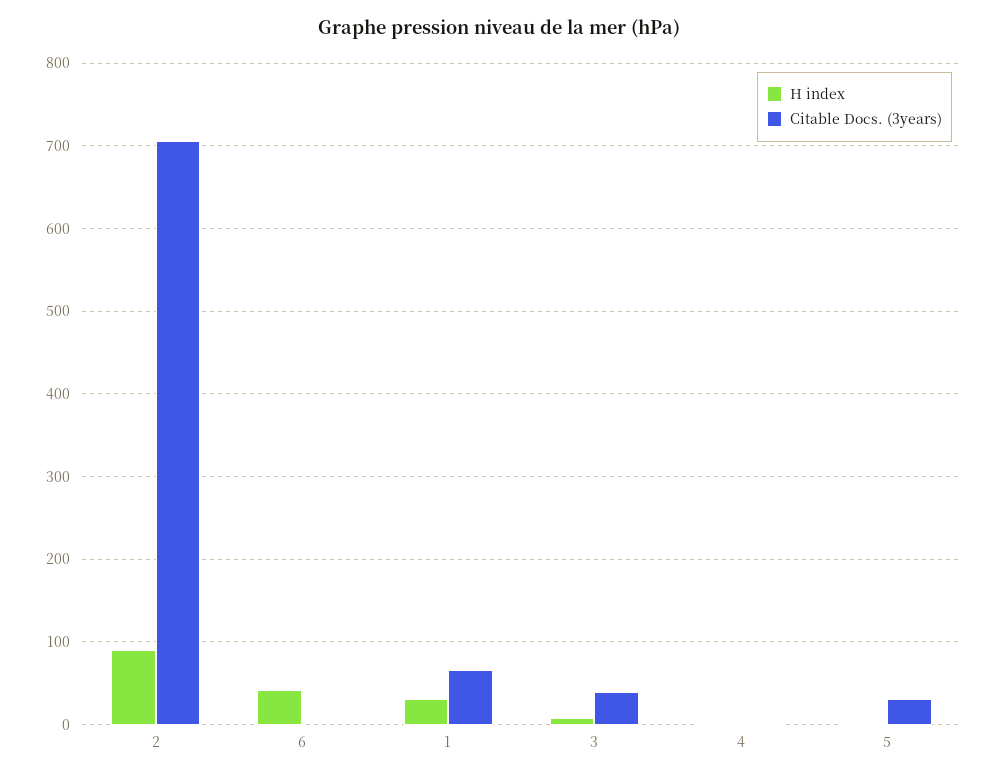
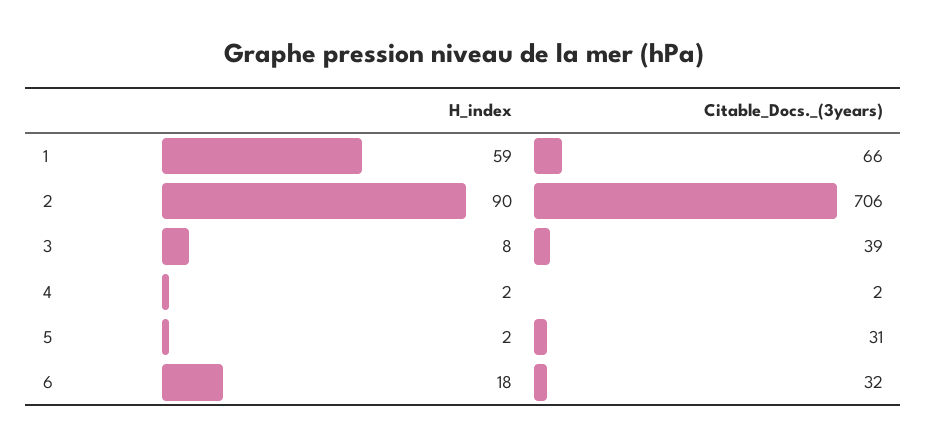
H index, 6: 40 -> 18
Citable Docs. (3years), 6: 0 -> 32
H index, 1: 30 -> 59

